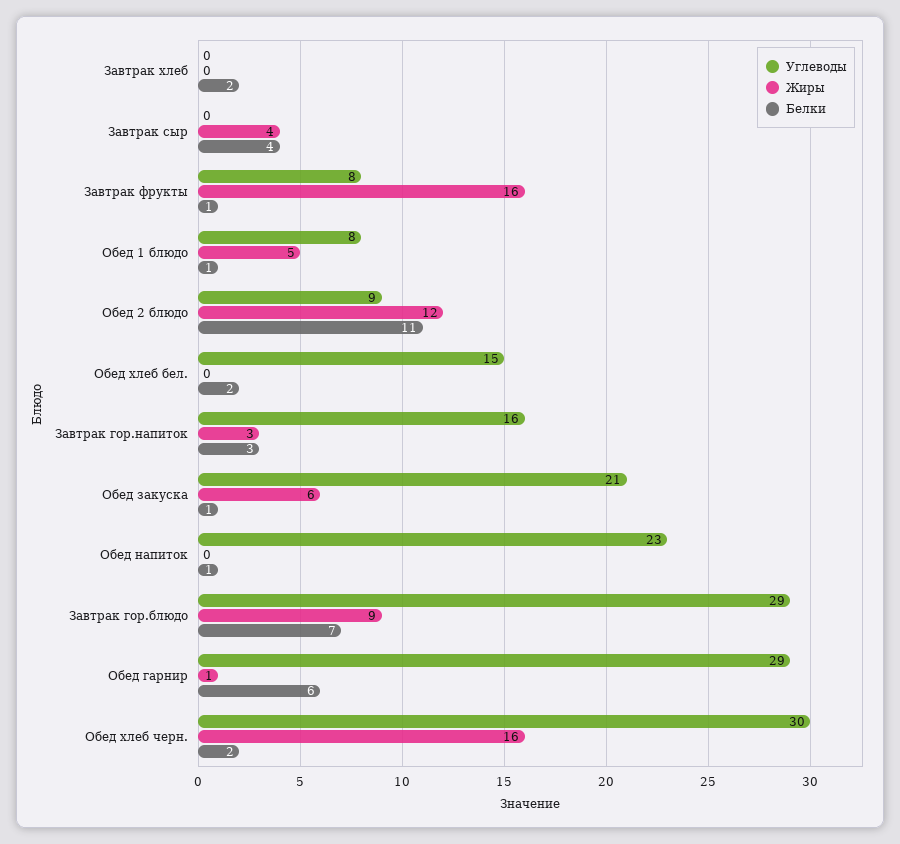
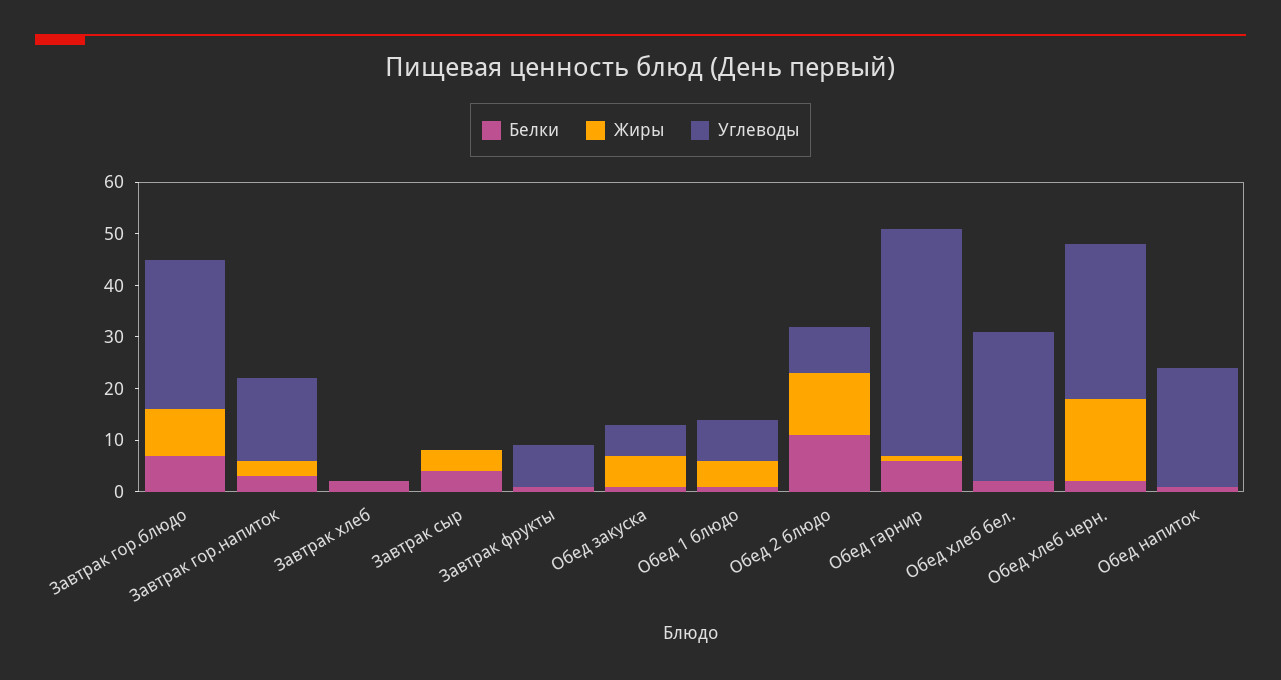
Жиры, Завтрак фрукты: 16 -> 0
Углеводы, Обед хлеб бел.: 15 -> 30
Углеводы, Обед закуска: 21 -> 5
Углеводы, Обед гарнир: 29 -> 45

